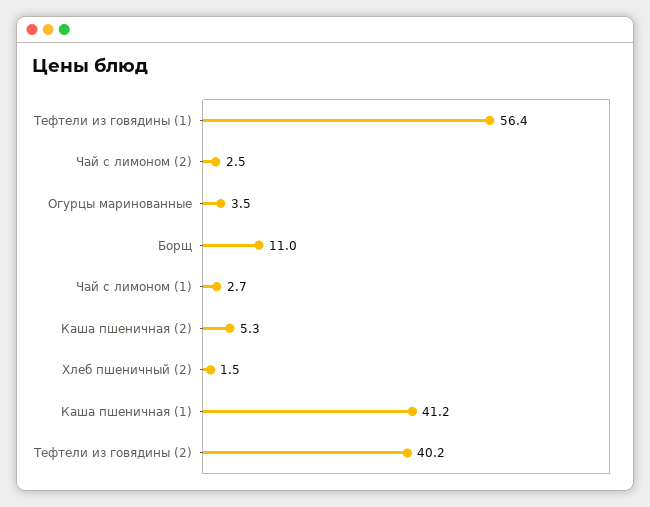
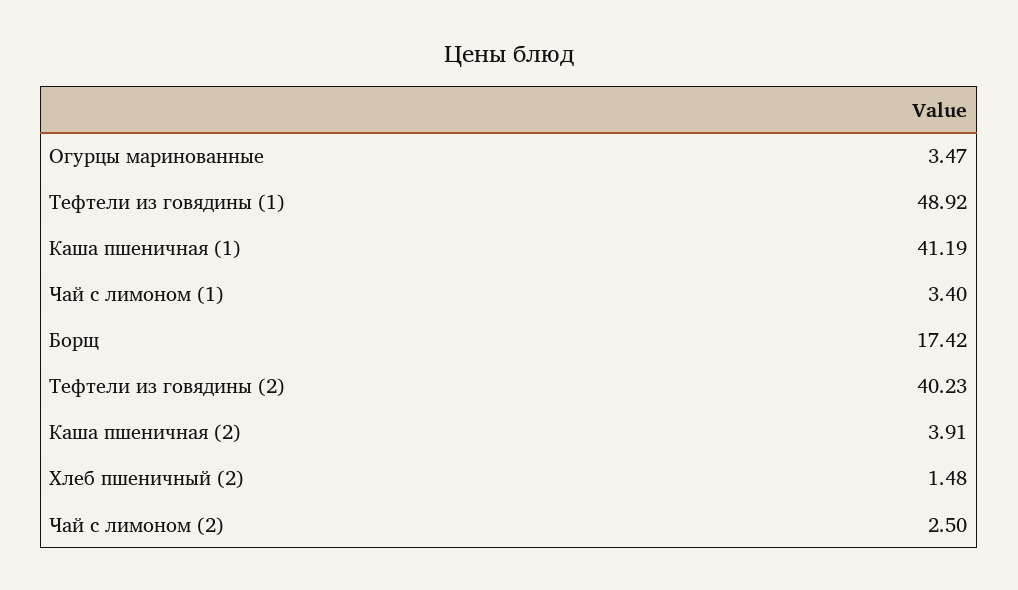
Тефтели из говядины (1): 56.4 -> 48.92
Борщ: 11 -> 17.42
Чай с лимоном (1): 2.7 -> 3.4
Каша пшеничная (2): 5.3 -> 3.91

